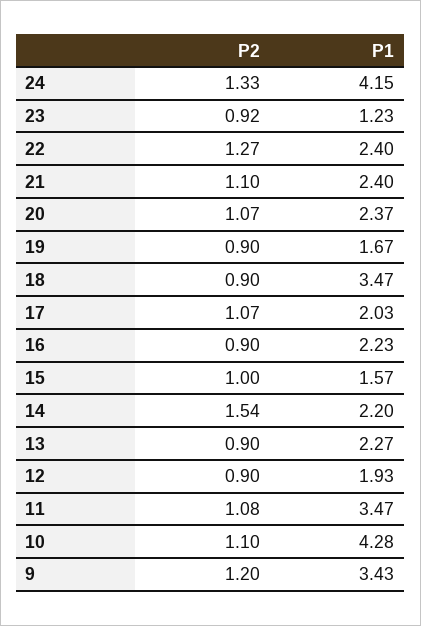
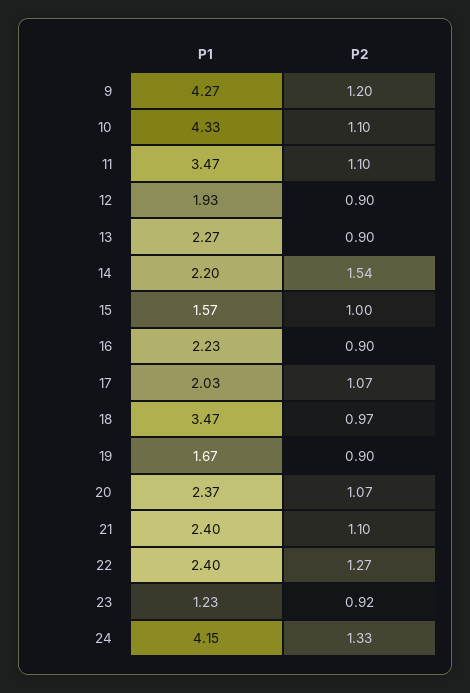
P2, 18: 0.9 -> 0.97
P2, 11: 1.08 -> 1.1
P1, 10: 4.28 -> 4.33
P1, 9: 3.43 -> 4.27

